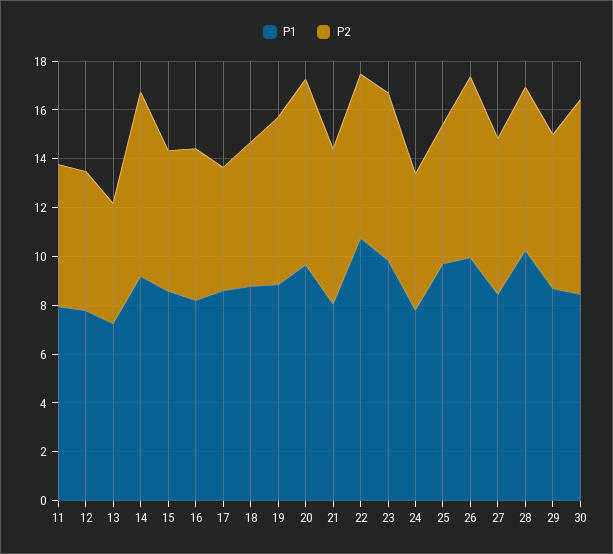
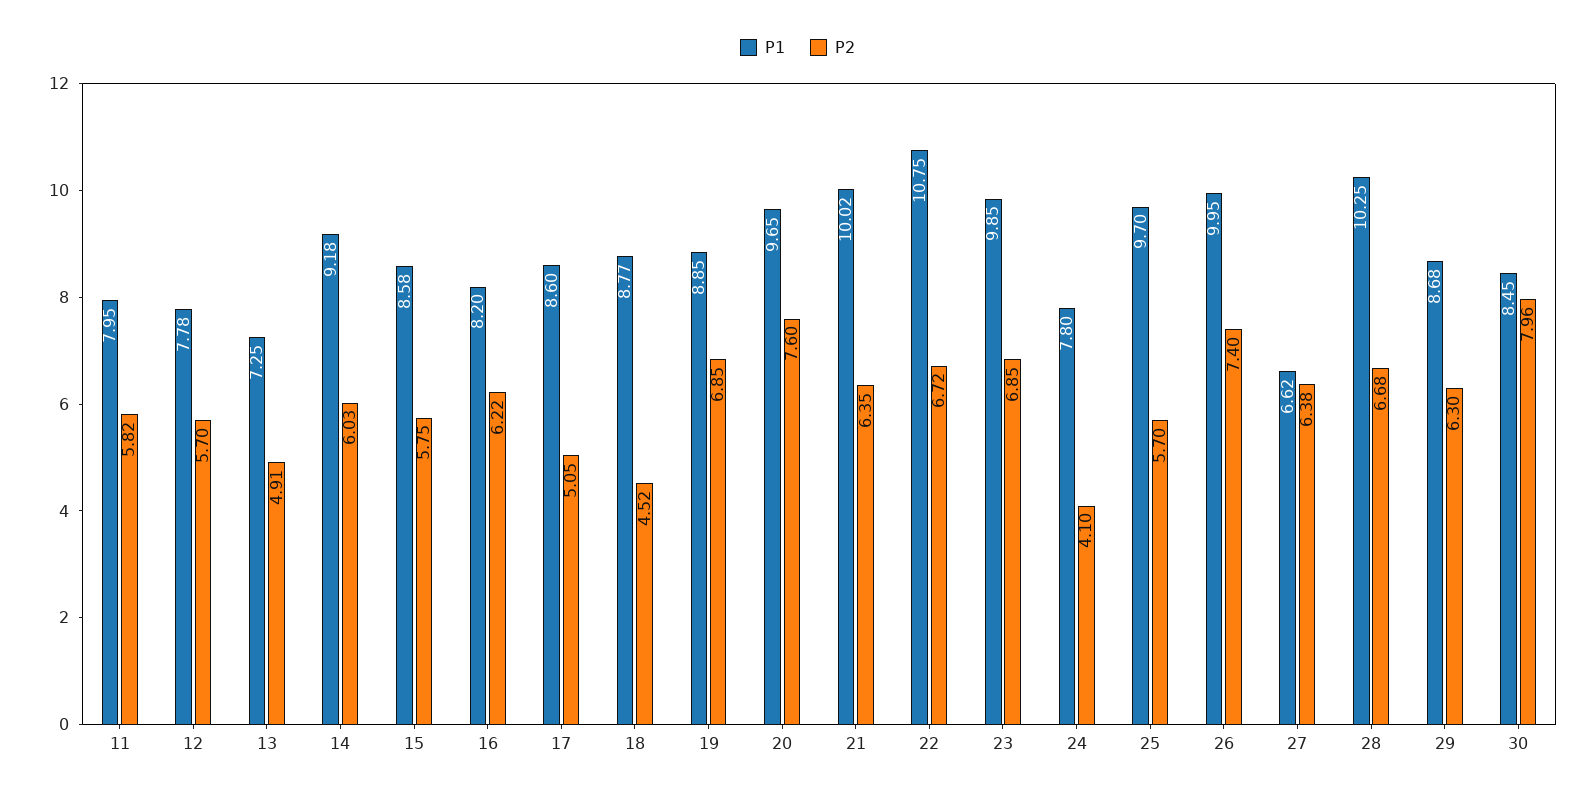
P2, 14: 7.5 -> 6.03
P2, 18: 6 -> 4.52
P1, 21: 8 -> 10.02
P2, 24: 5.5 -> 4.1
P1, 27: 8.5 -> 6.62

